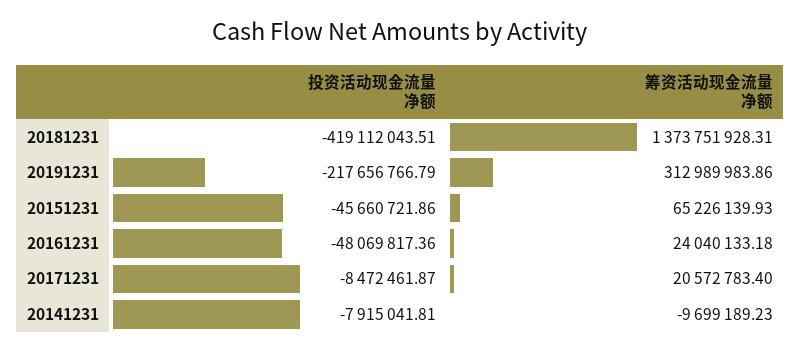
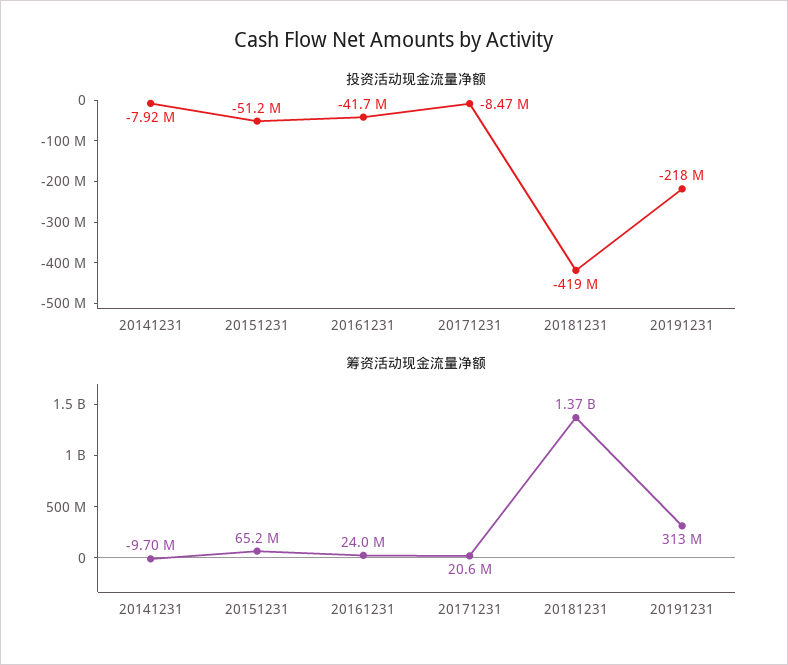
投资活动现金流量净额, 20151231: -45660721.86 -> -51200000
投资活动现金流量净额, 20161231: -48069817.36 -> -41700000

